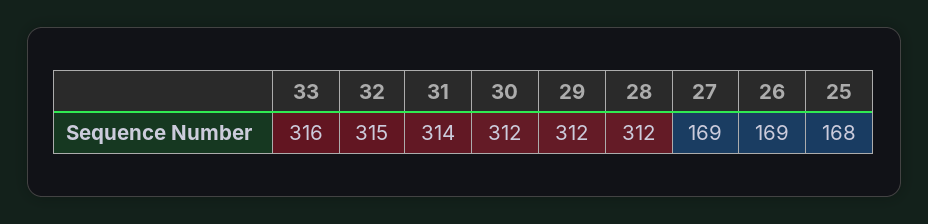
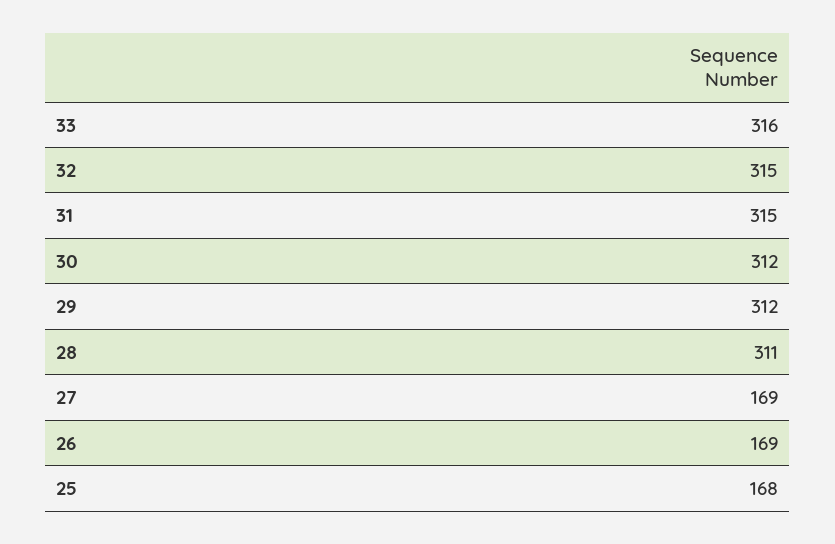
31: 314 -> 315
28: 312 -> 311

